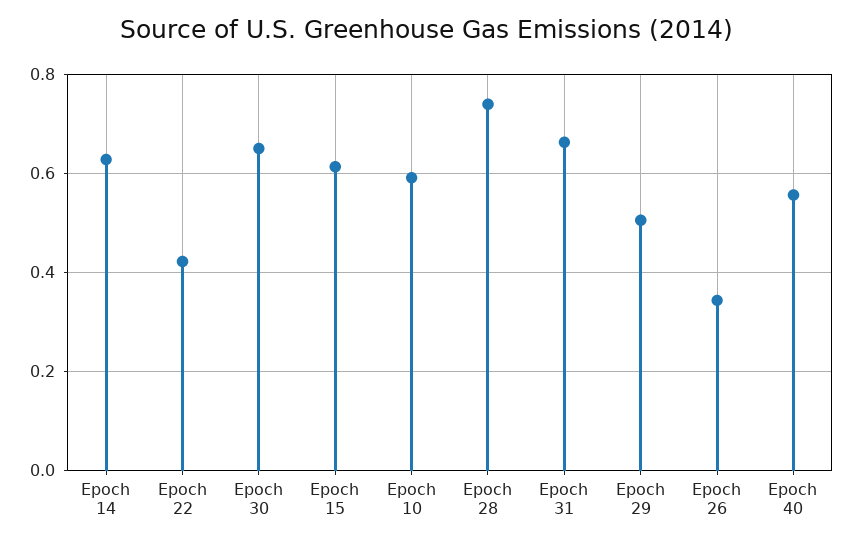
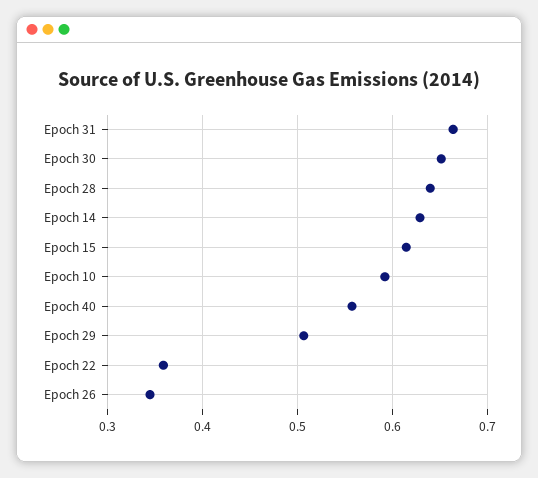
Epoch 22: 0.42 -> 0.36
Epoch 28: 0.74 -> 0.64

